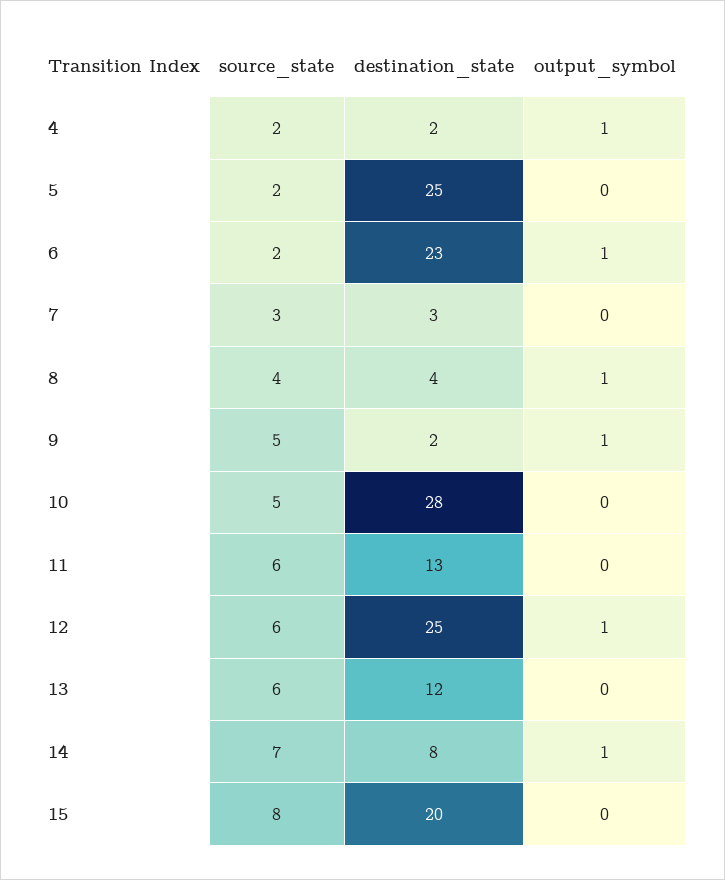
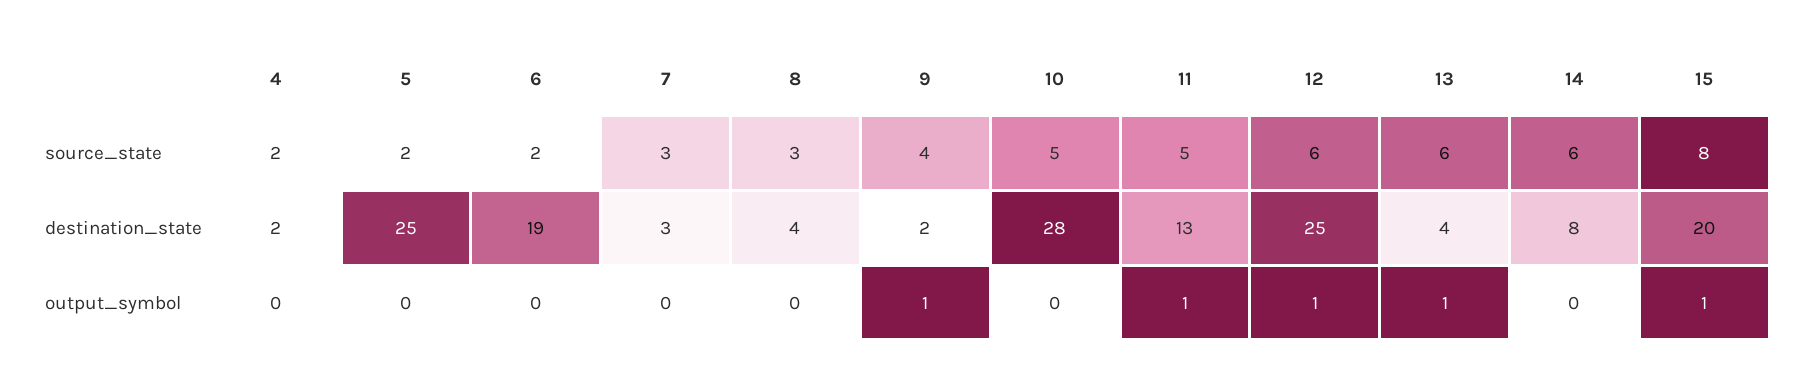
output_symbol, 4: 1 -> 0
destination_state, 6: 23 -> 19
output_symbol, 6: 1 -> 0
source_state, 8: 4 -> 3
output_symbol, 8: 1 -> 0
source_state, 9: 5 -> 4
source_state, 11: 6 -> 5
output_symbol, 11: 0 -> 1
destination_state, 13: 12 -> 4
output_symbol, 13: 0 -> 1
source_state, 14: 7 -> 6
output_symbol, 14: 1 -> 0
output_symbol, 15: 0 -> 1

